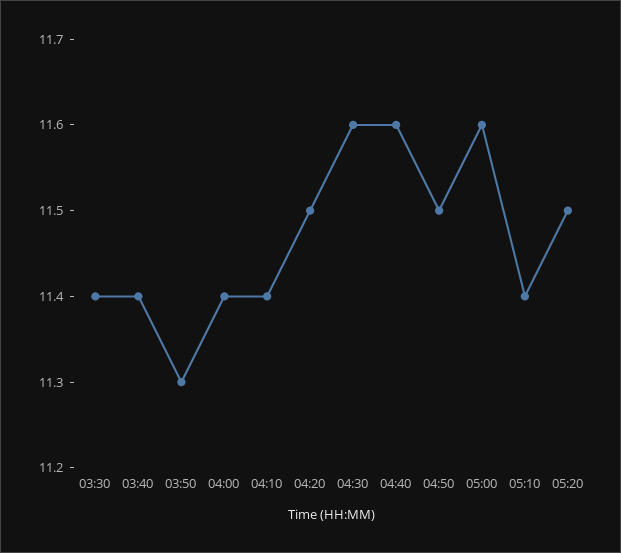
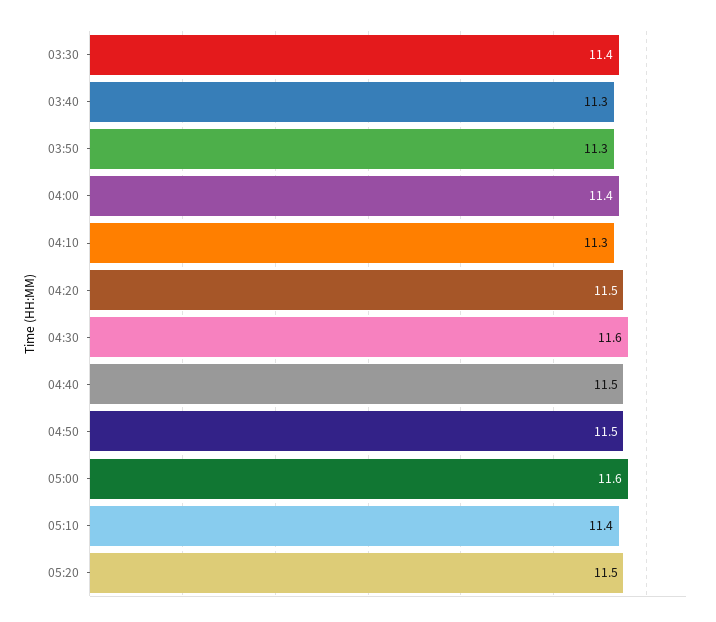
03:40: 11.4 -> 11.3
04:10: 11.4 -> 11.3
04:40: 11.6 -> 11.5

